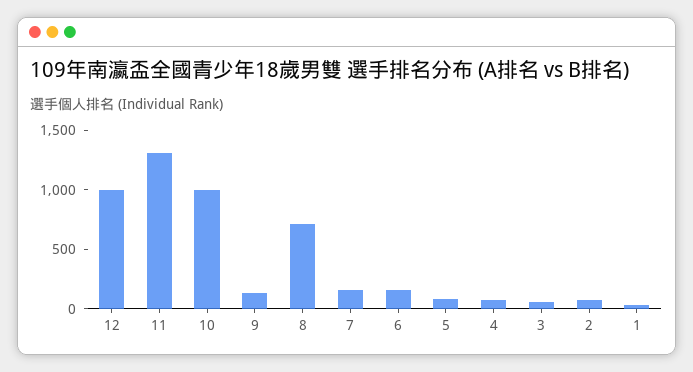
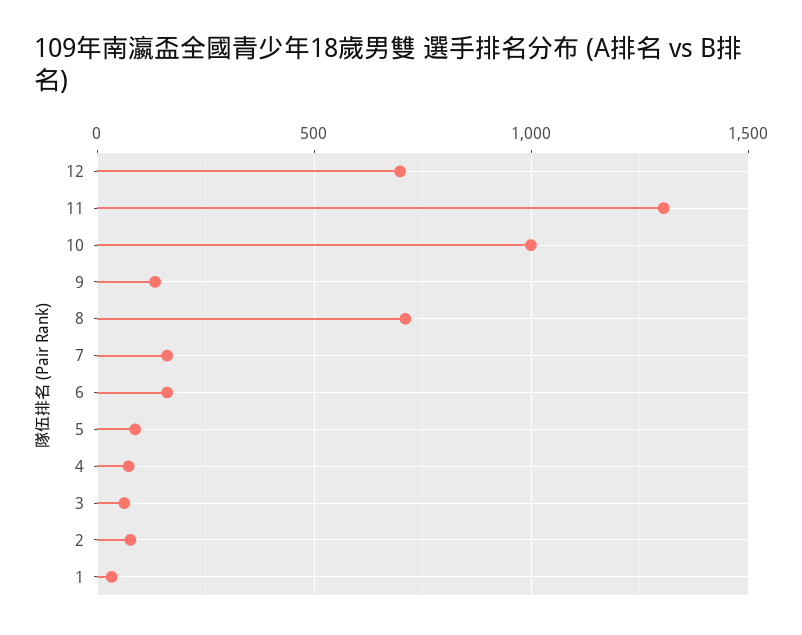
12: 1000 -> 700

